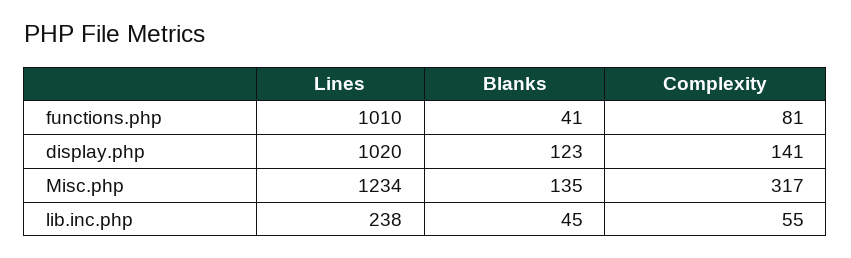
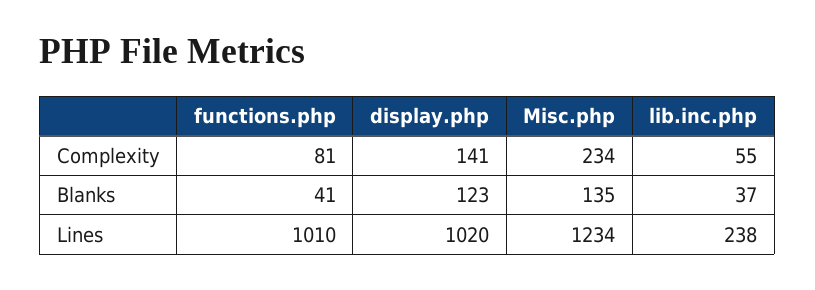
Complexity, Misc.php: 317 -> 234
Blanks, lib.inc.php: 45 -> 37

